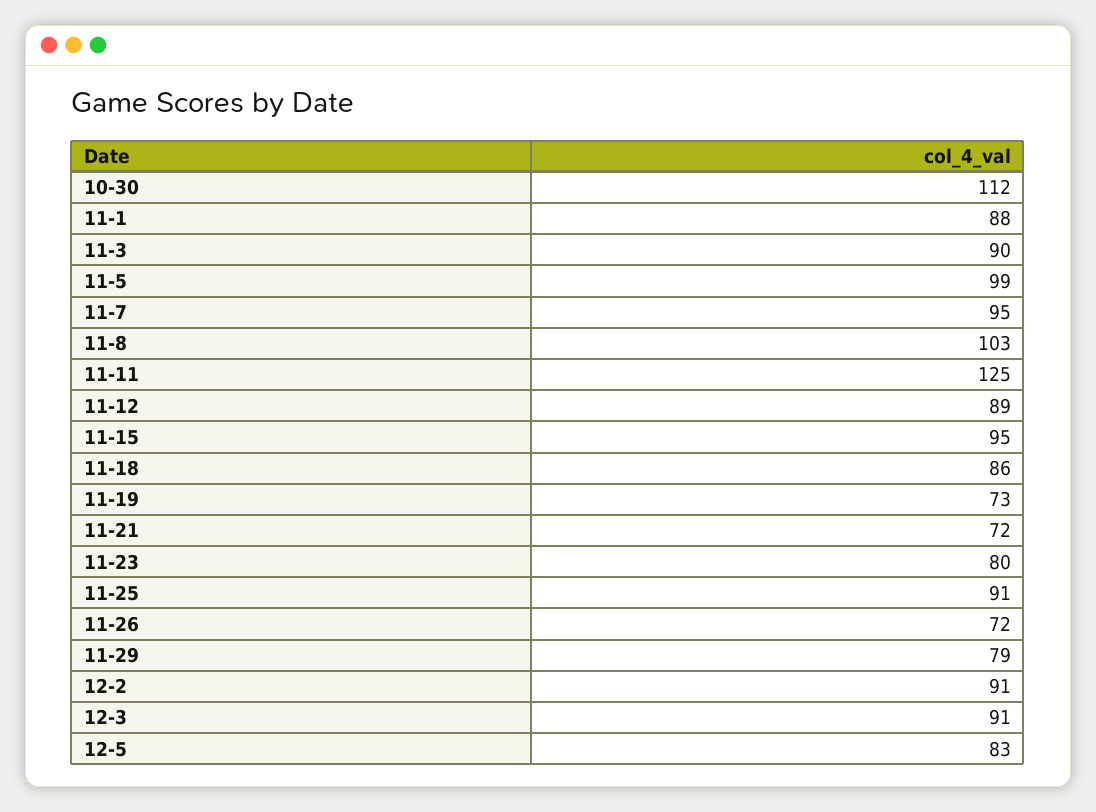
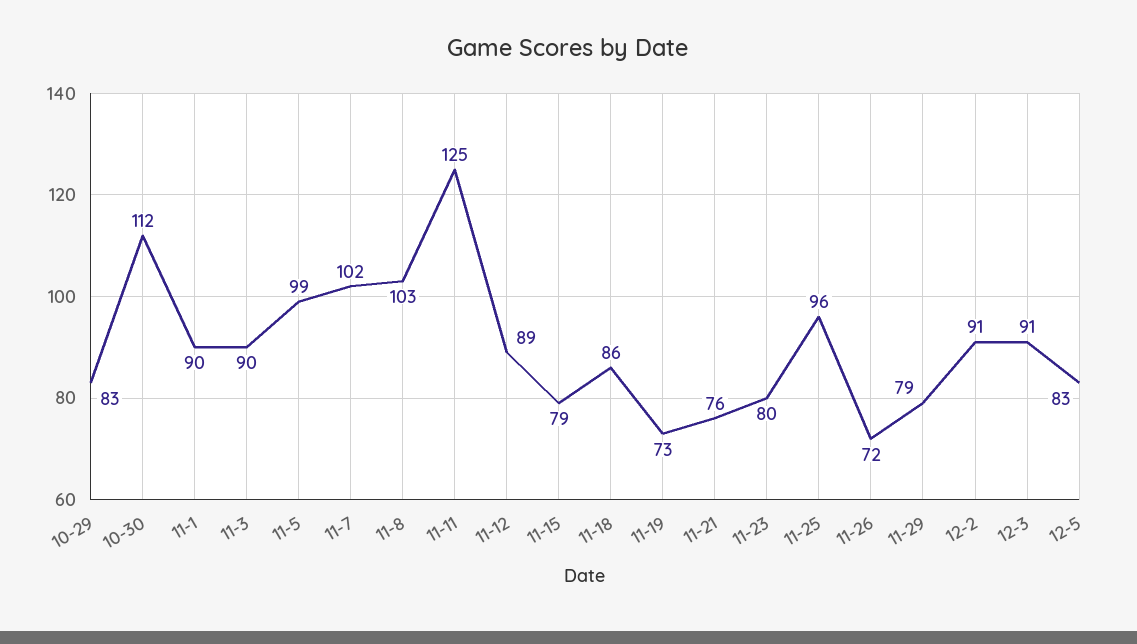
11-1: 88 -> 90
11-7: 95 -> 102
11-15: 95 -> 79
11-21: 72 -> 76
11-25: 91 -> 96
10-29: none -> 83

